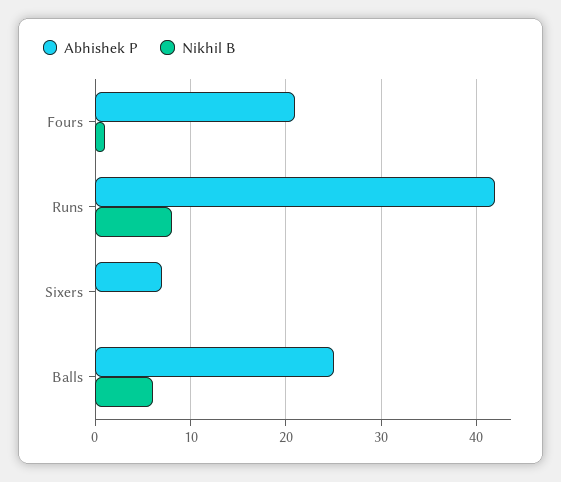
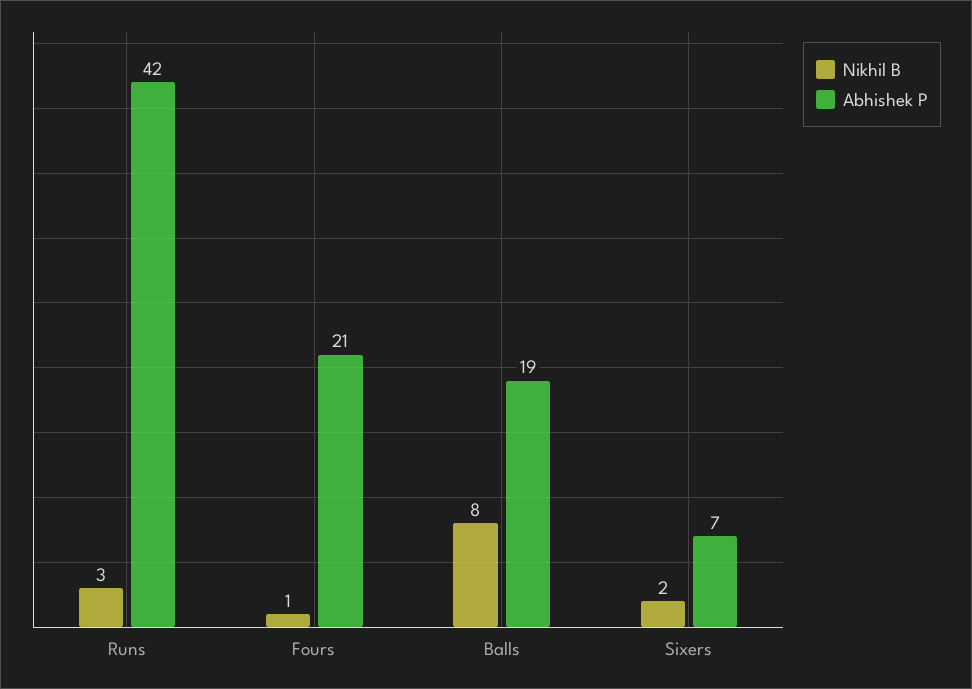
Nikhil B, Runs: 8 -> 3
Nikhil B, Sixers: 0 -> 2
Abhishek P, Balls: 25 -> 19
Nikhil B, Balls: 6 -> 8

